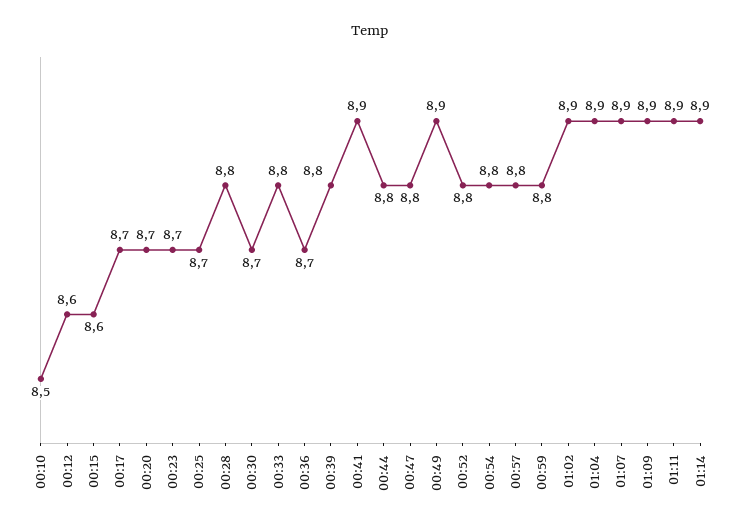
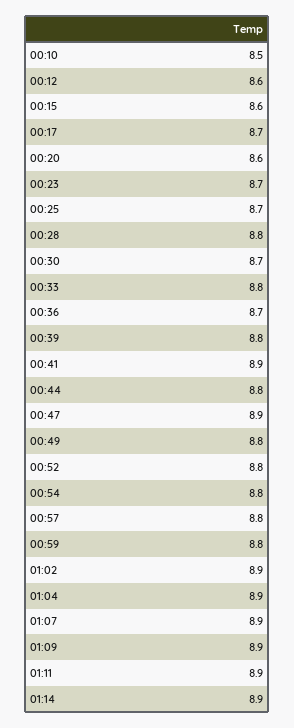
00:20: 8.7 -> 8.6
00:47: 8.8 -> 8.9
00:49: 8.9 -> 8.8

